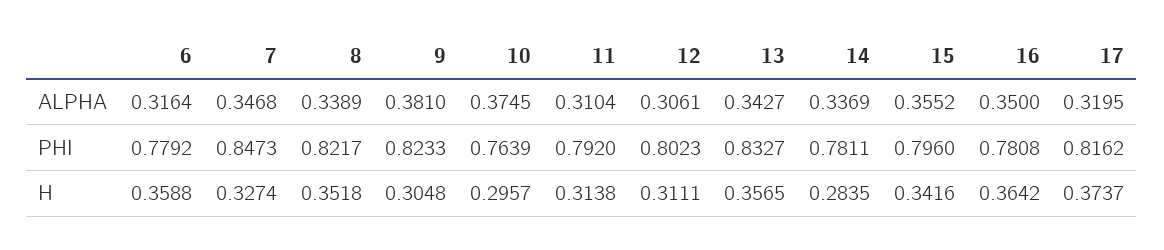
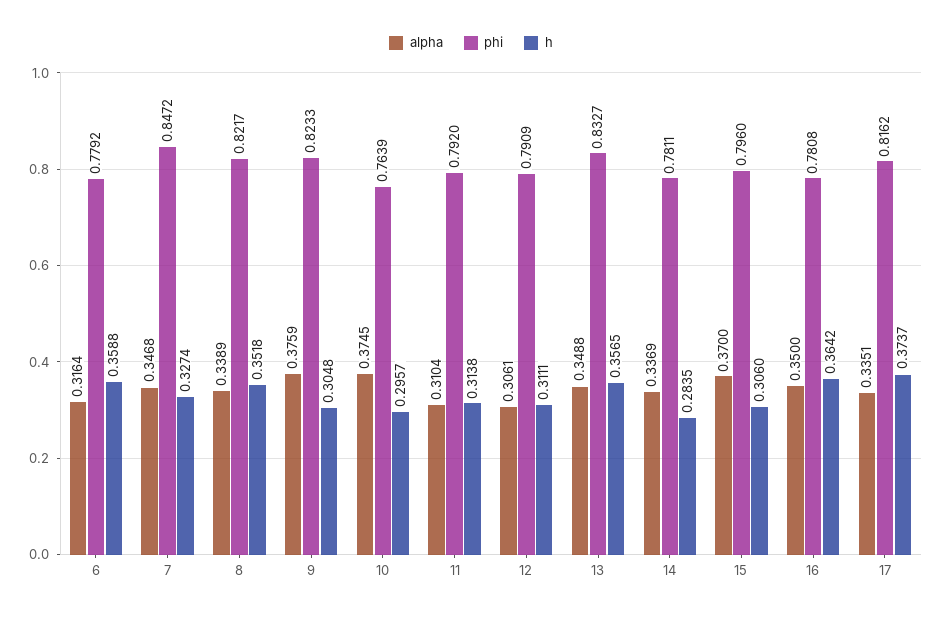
ALPHA, 9: 0.381 -> 0.3759
ALPHA, 13: 0.3427 -> 0.3488
ALPHA, 15: 0.3552 -> 0.37
ALPHA, 17: 0.3195 -> 0.3351
PHI, 7: 0.8473 -> 0.8472
PHI, 12: 0.8023 -> 0.7909
H, 15: 0.3416 -> 0.306

